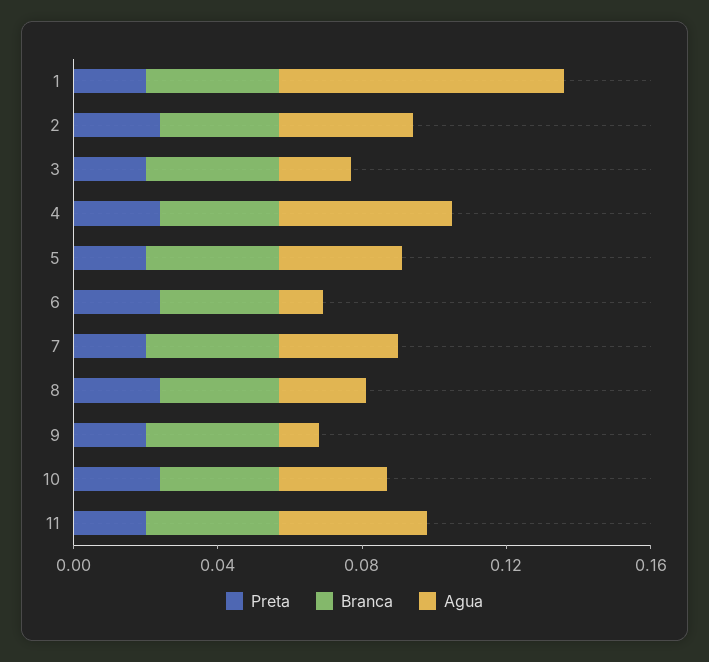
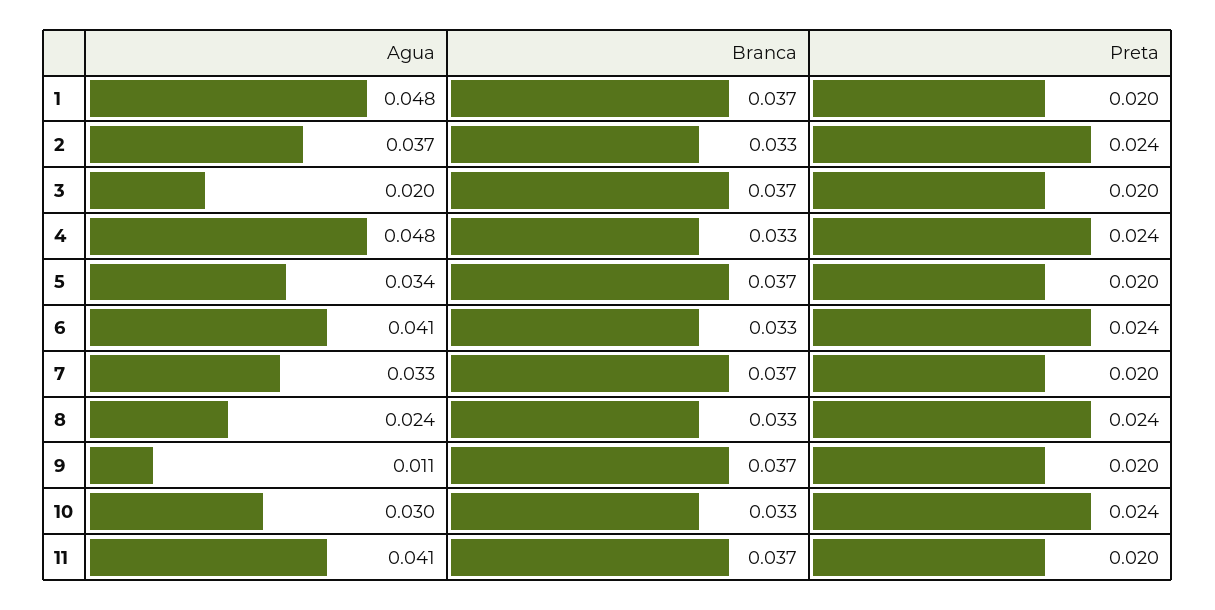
Agua, 1: 0.08 -> 0.048
Agua, 6: 0.01 -> 0.041

